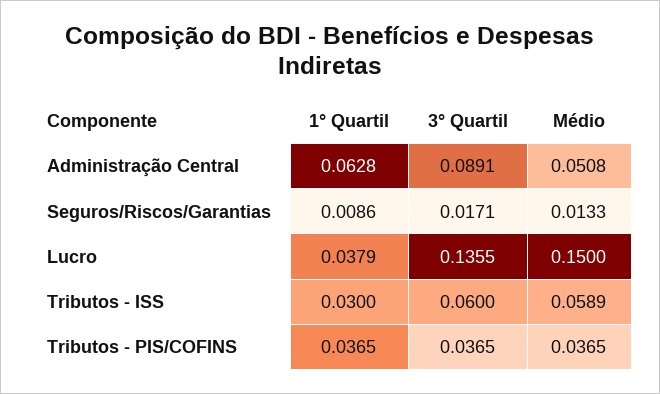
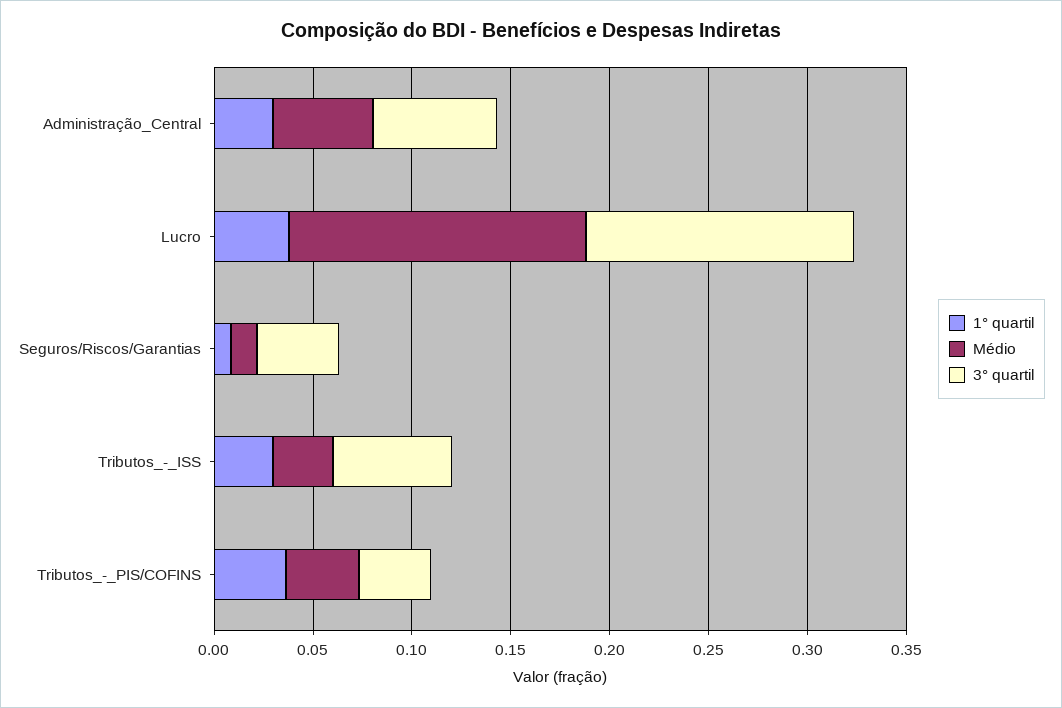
1° Quartil, Administração Central: 0.0628 -> 0.03
3° Quartil, Administração Central: 0.0891 -> 0.06
3° Quartil, Seguros/Riscos/Garantias: 0.0171 -> 0.04
Médio, Tributos - ISS: 0.0589 -> 0.03

